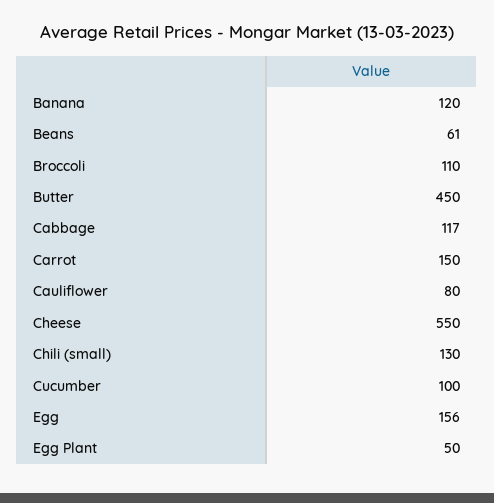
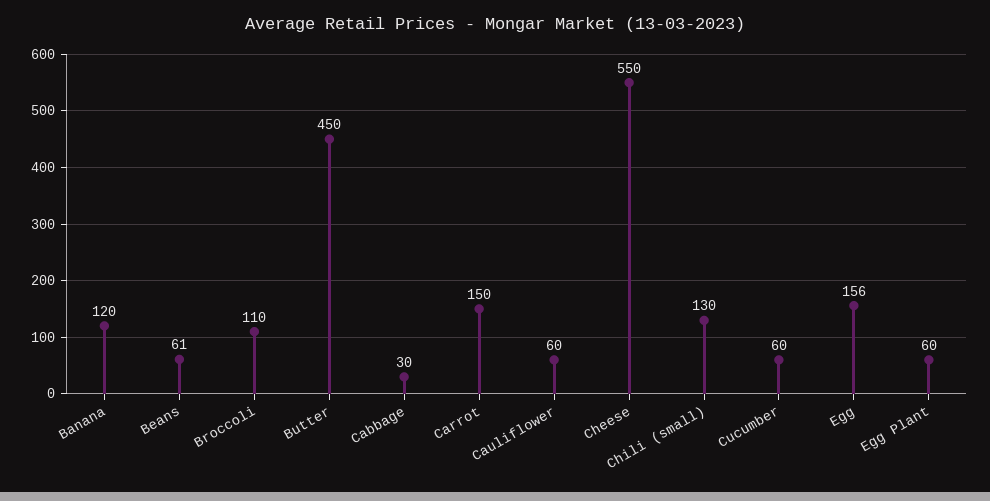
Cabbage: 117 -> 30
Cauliflower: 80 -> 60
Cucumber: 100 -> 60
Egg Plant: 50 -> 60

